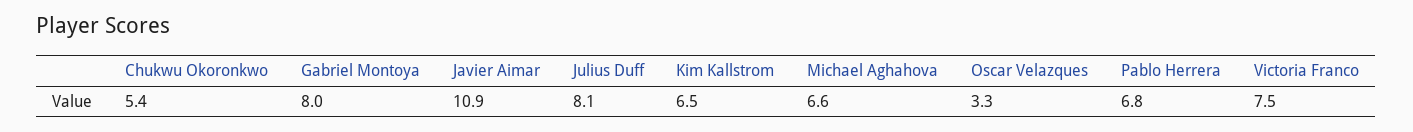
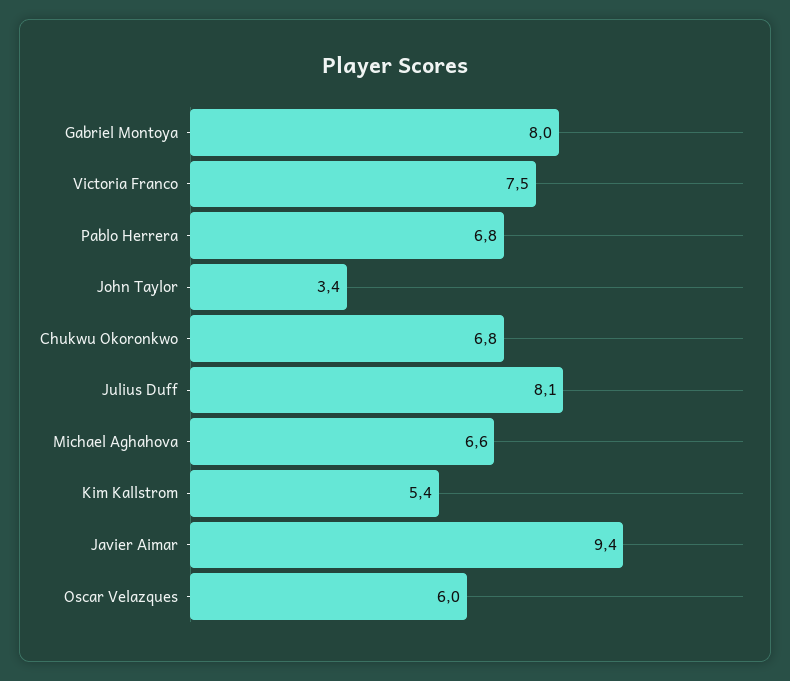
Chukwu Okoronkwo: 5.4 -> 6.8
Javier Aimar: 10.9 -> 9.4
Kim Kallstrom: 6.5 -> 5.4
Oscar Velazques: 3.3 -> 6
John Taylor: none -> 3.4

